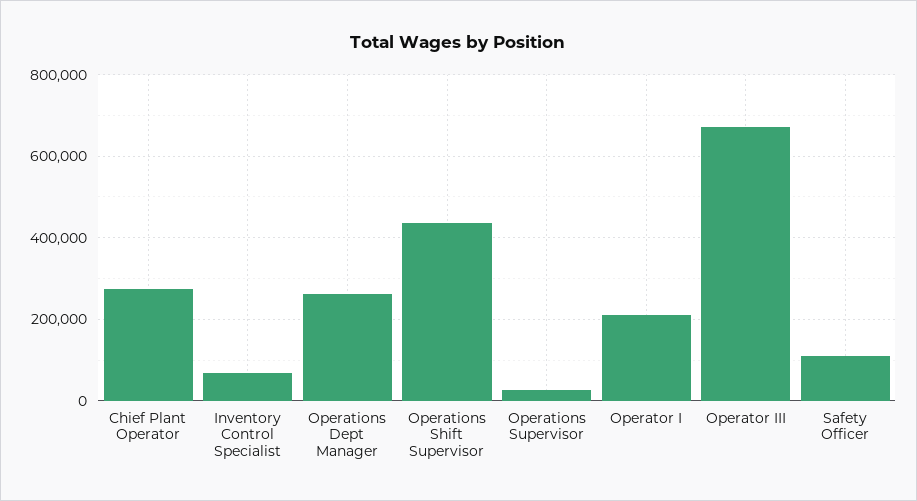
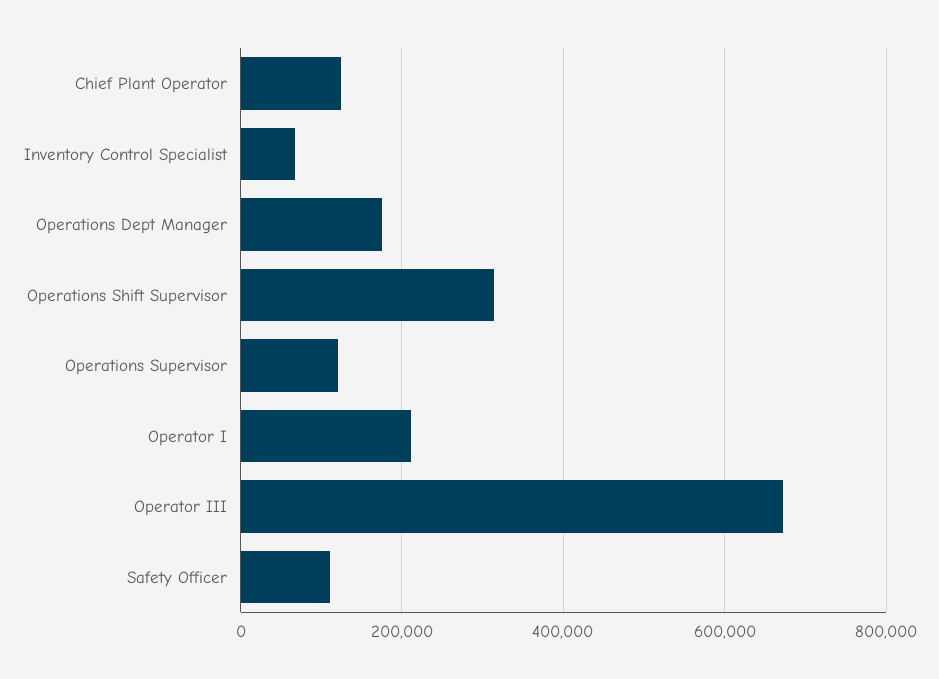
Chief Plant Operator: 280000 -> 120000
Operations Dept Manager: 260000 -> 180000
Operations Shift Supervisor: 440000 -> 320000
Operations Supervisor: 20000 -> 120000

